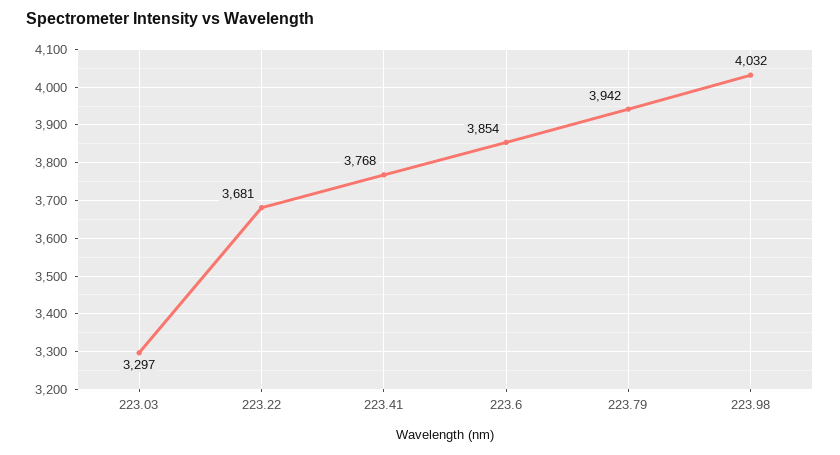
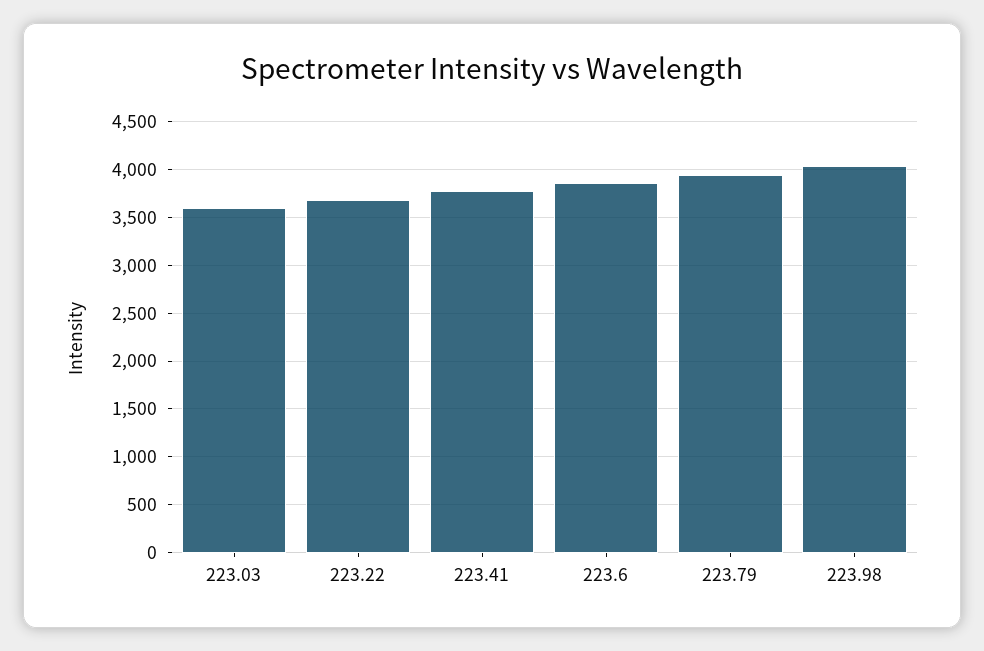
223.03: 3297 -> 3600

